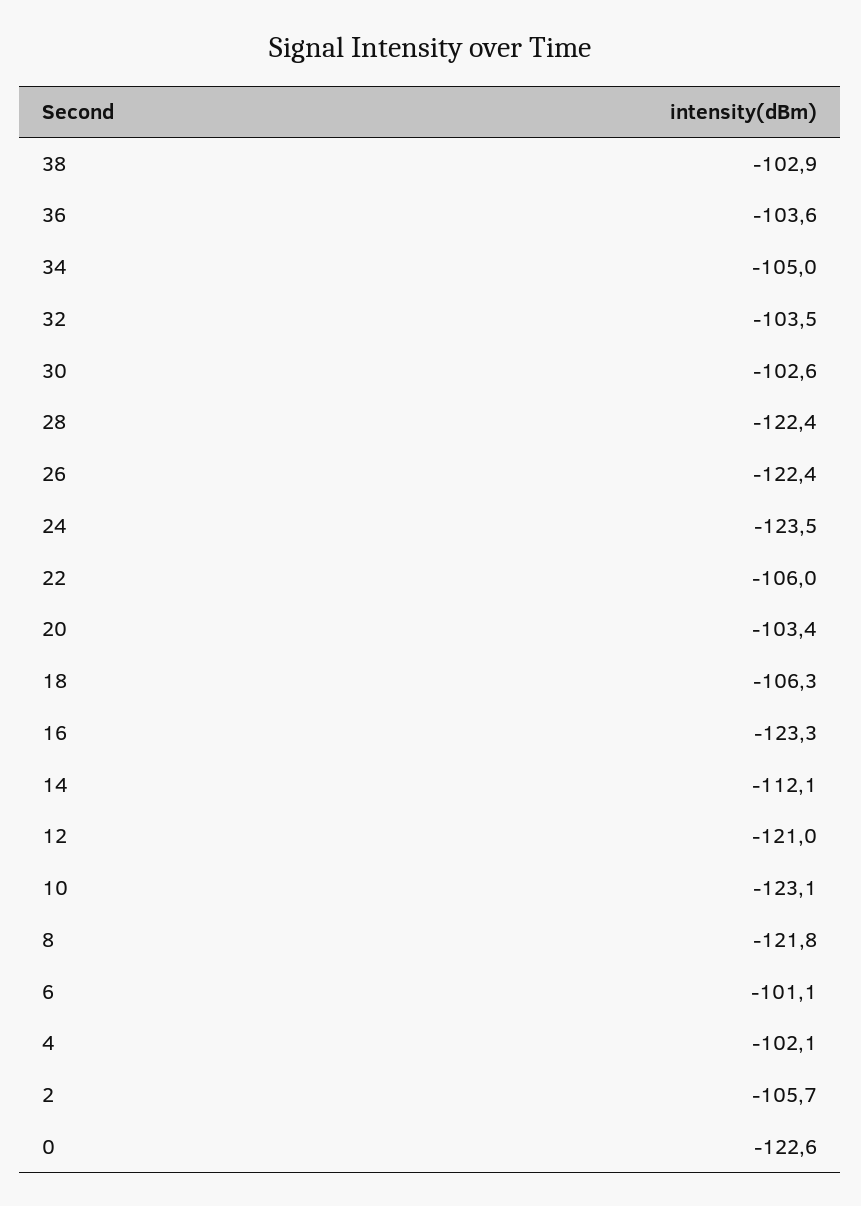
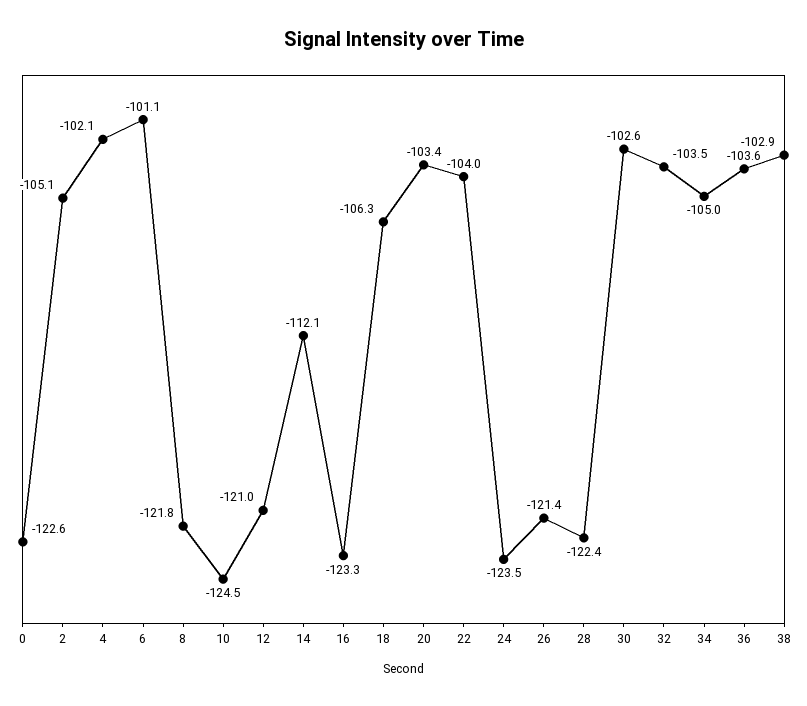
26: -122.4 -> -121.4
22: -106 -> -104
10: -123.1 -> -124.5
2: -105.7 -> -105.1

